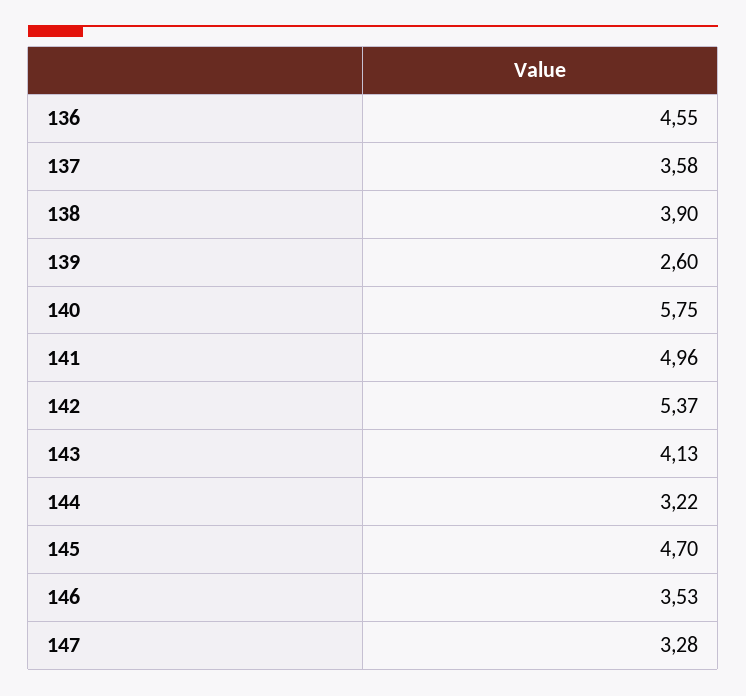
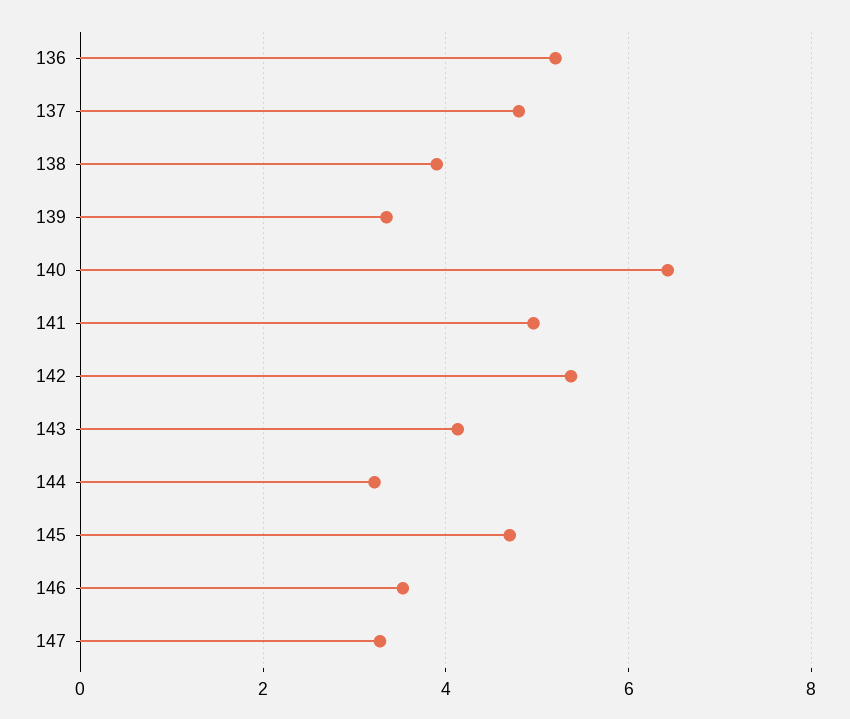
136: 4.55 -> 5.2
137: 3.58 -> 4.8
139: 2.6 -> 3.4
140: 5.75 -> 6.4

